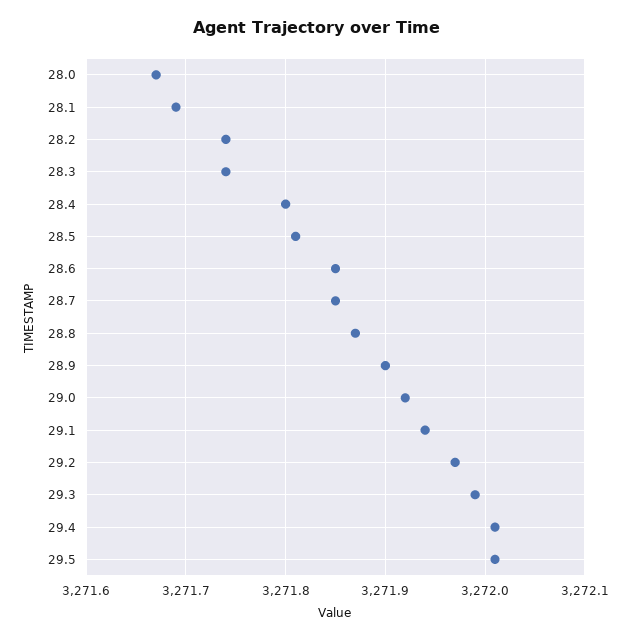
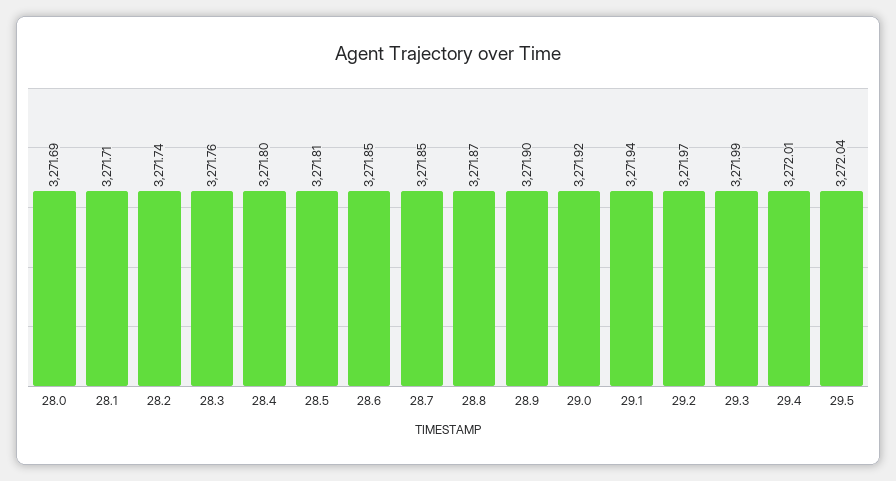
28.0: 3271.67 -> 3271.69
28.1: 3271.69 -> 3271.71
28.3: 3271.74 -> 3271.76
29.5: 3272.01 -> 3272.04

